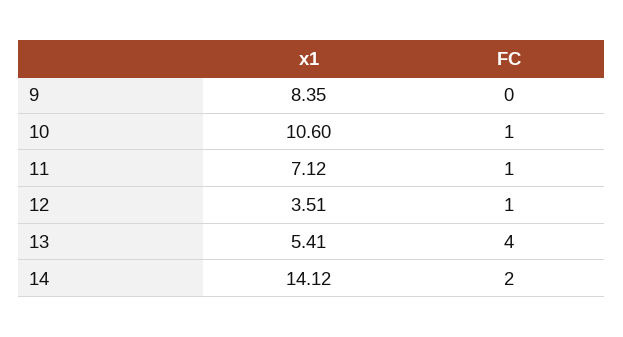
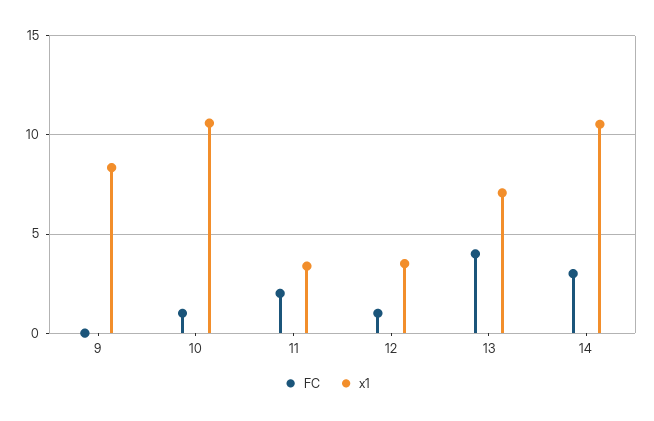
x1, 11: 7.12 -> 3.5
FC, 11: 1 -> 2
x1, 13: 5.41 -> 7
x1, 14: 14.12 -> 10.5
FC, 14: 2 -> 3

